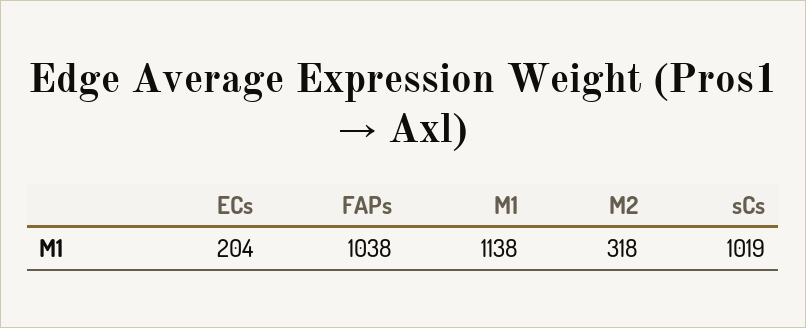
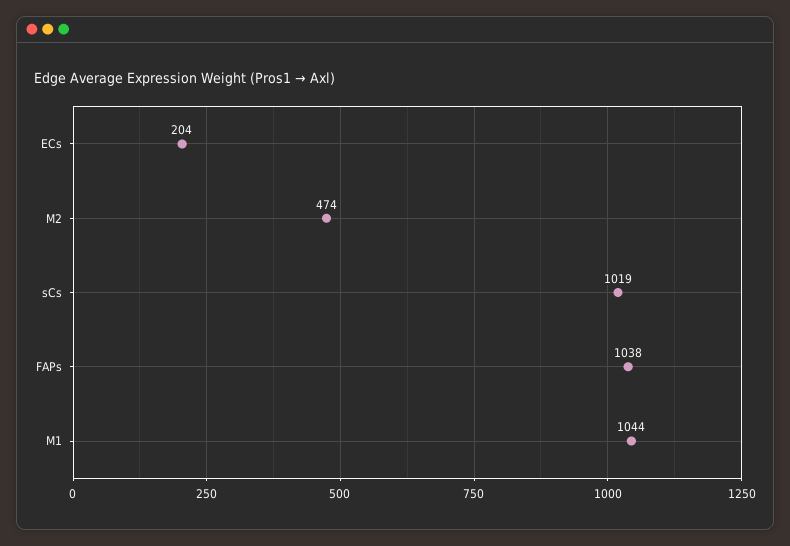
M1: 1138 -> 1044
M2: 318 -> 474

